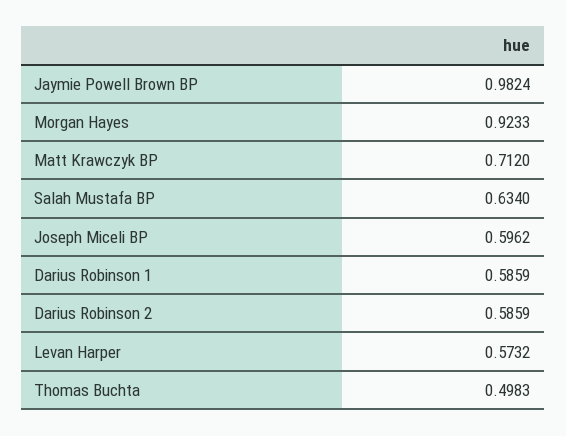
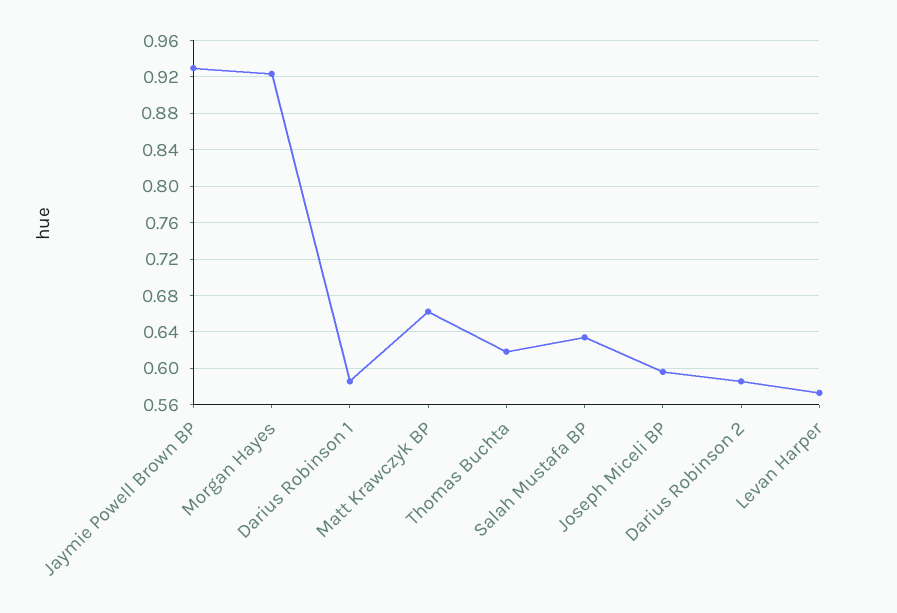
Jaymie Powell Brown BP: 0.9824 -> 0.93
Matt Krawczyk BP: 0.712 -> 0.66
Thomas Buchta: 0.4983 -> 0.62

